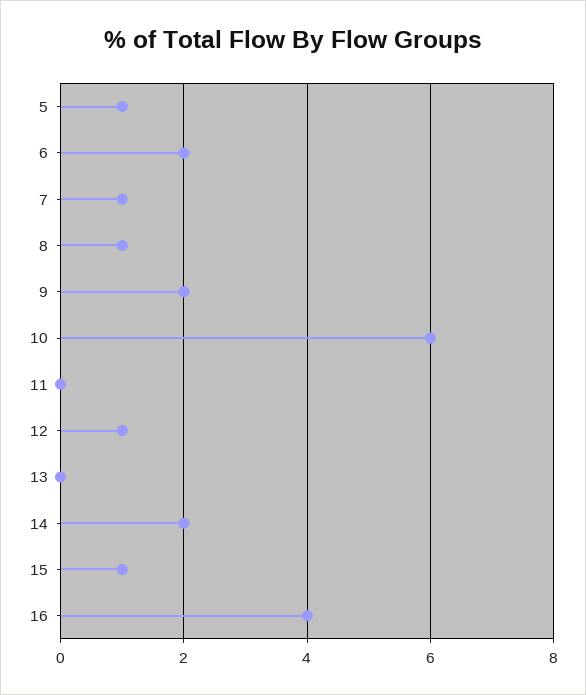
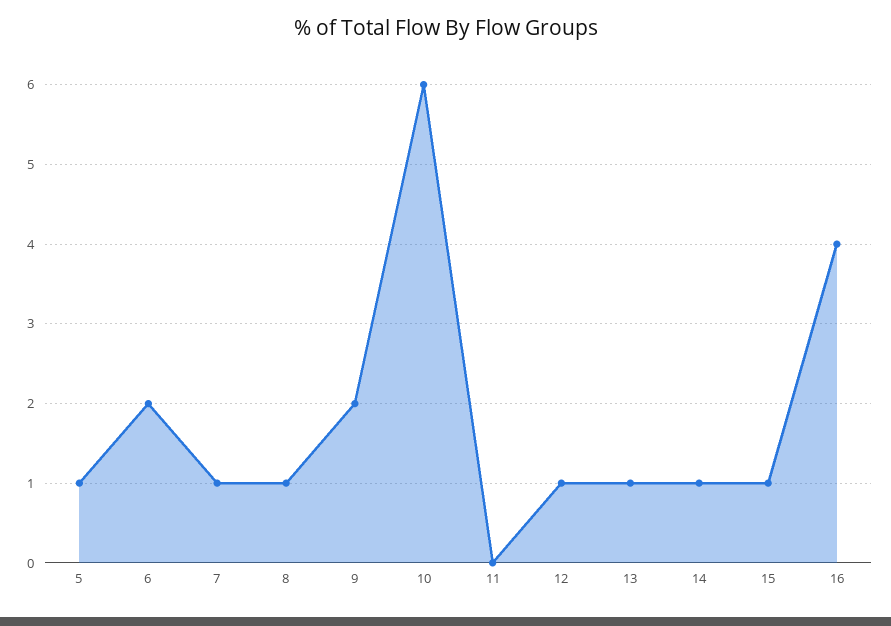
13: 0 -> 1
14: 2 -> 1

